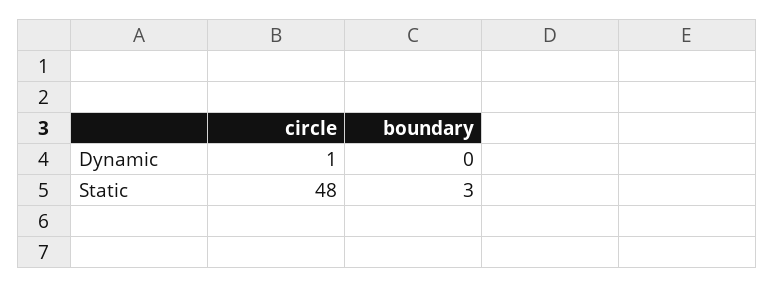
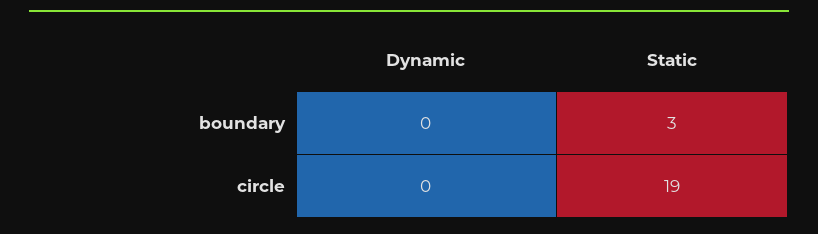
circle, Dynamic: 1 -> 0
circle, Static: 48 -> 19

